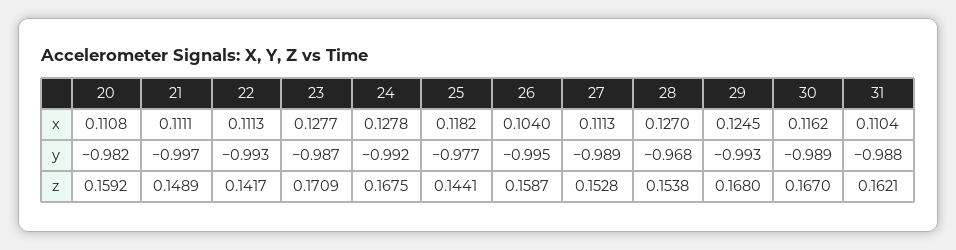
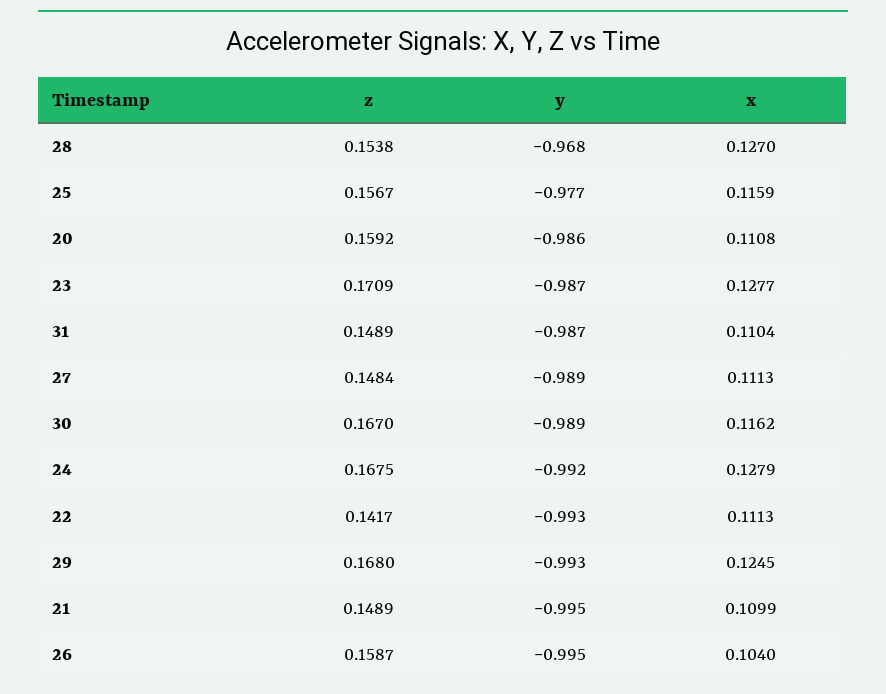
21, x: 0.1111 -> 0.1099
24, x: 0.1278 -> 0.1279
25, x: 0.1182 -> 0.1159
20, y: -0.982 -> -0.986
21, y: -0.997 -> -0.995
31, y: -0.988 -> -0.987
25, z: 0.1441 -> 0.1567
27, z: 0.1528 -> 0.1484
31, z: 0.1621 -> 0.1489

